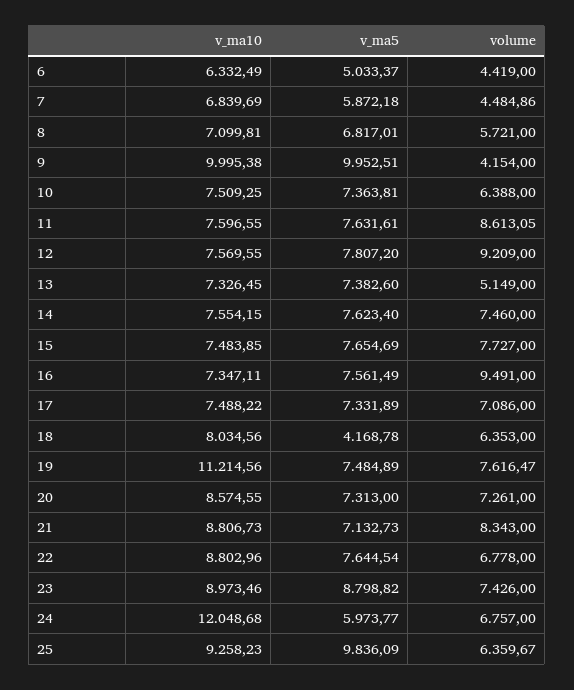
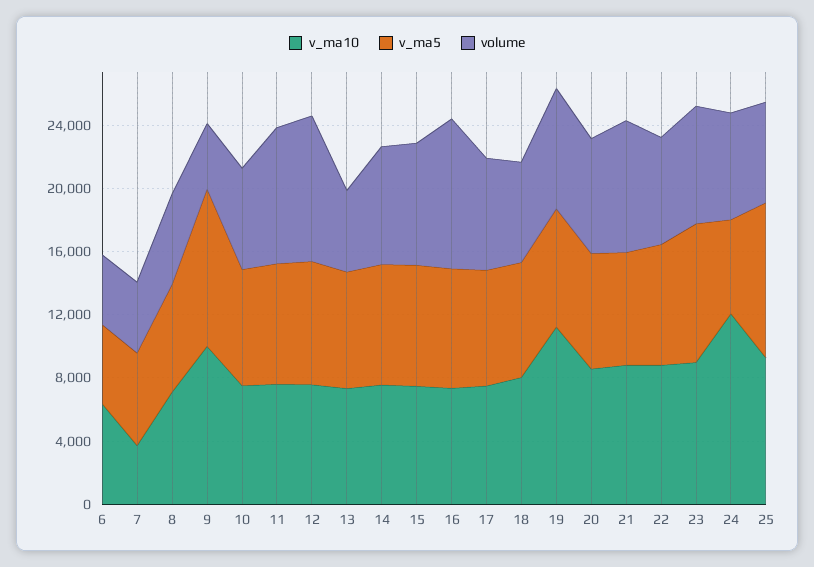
v_ma10, 7: 6839.69 -> 4000
v_ma5, 18: 4168.78 -> 7000

